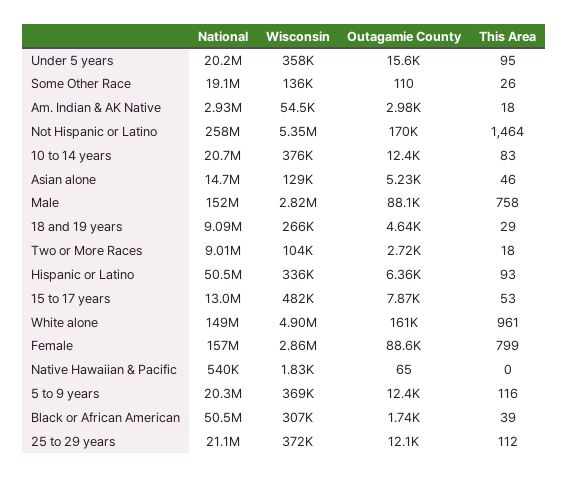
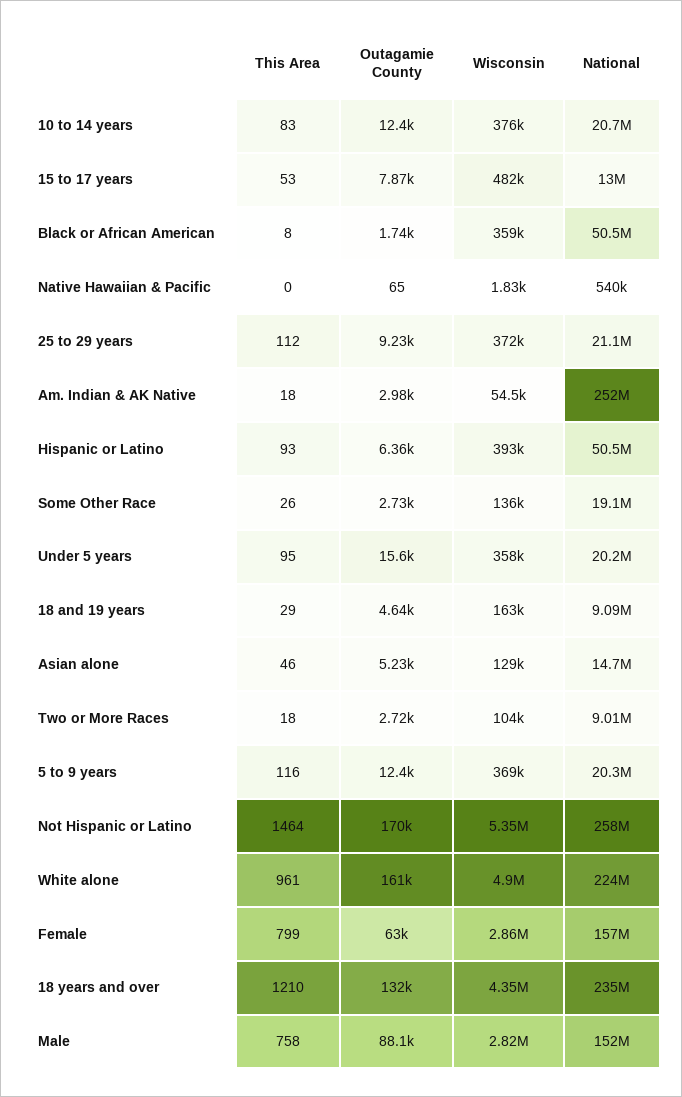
Outagamie County, Some Other Race: 110 -> 2730
National, Am. Indian & AK Native: 2930000 -> 252000000
Wisconsin, 18 and 19 years: 266000 -> 163000
Wisconsin, Hispanic or Latino: 336000 -> 393000
National, White alone: 149000000 -> 224000000
Outagamie County, Female: 88600 -> 63000
Wisconsin, Black or African American: 307000 -> 359000
This Area, Black or African American: 39 -> 8
Outagamie County, 25 to 29 years: 12100 -> 9230
This Area, 18 years and over: none -> 1210
Outagamie County, 18 years and over: none -> 132000
Wisconsin, 18 years and over: none -> 4350000
National, 18 years and over: none -> 235000000

